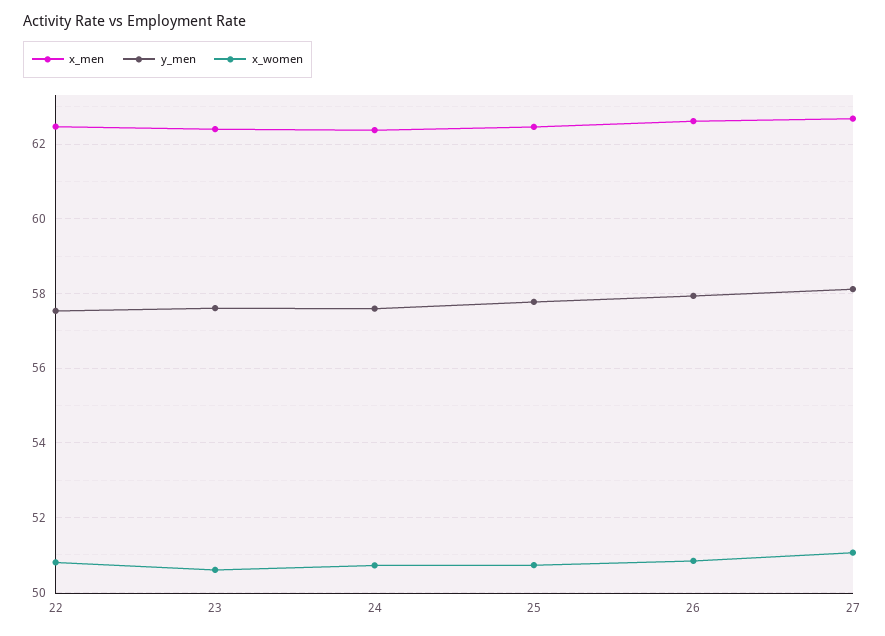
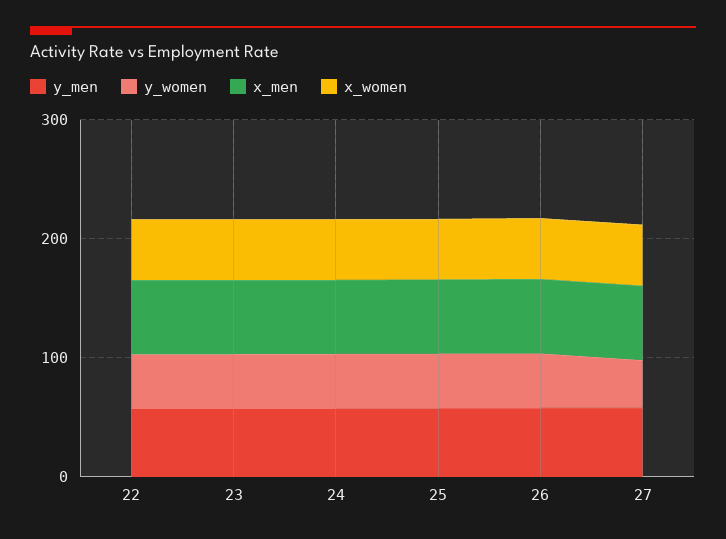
y_women, 22: none -> 40
y_women, 23: none -> 40
y_women, 24: none -> 40
y_women, 25: none -> 40
y_women, 26: none -> 40
y_women, 27: none -> 40

